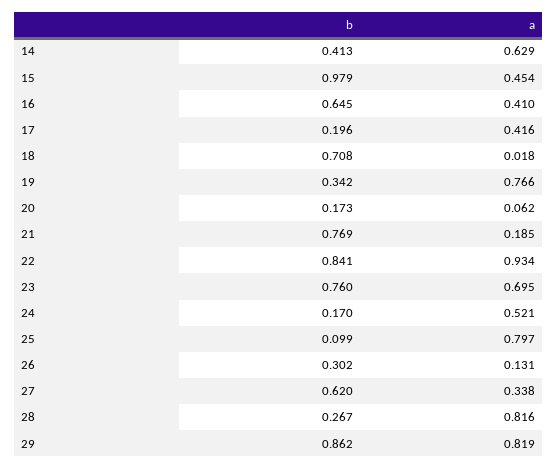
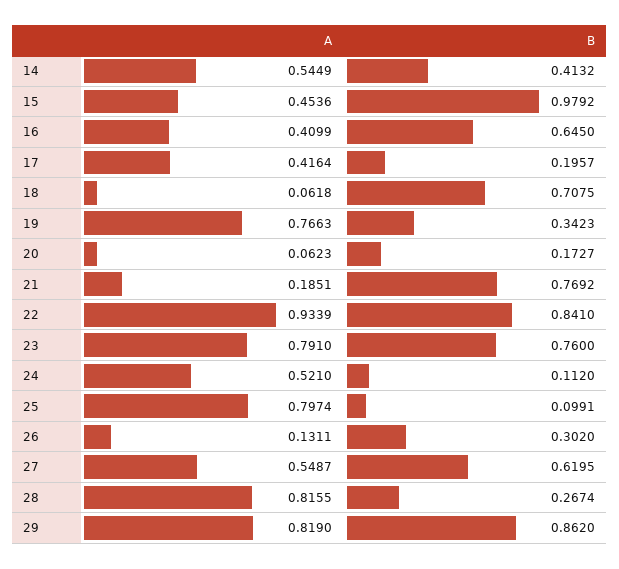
a, 14: 0.629 -> 0.5449
a, 18: 0.018 -> 0.0618
a, 23: 0.695 -> 0.791
b, 24: 0.17 -> 0.112
a, 27: 0.338 -> 0.5487

